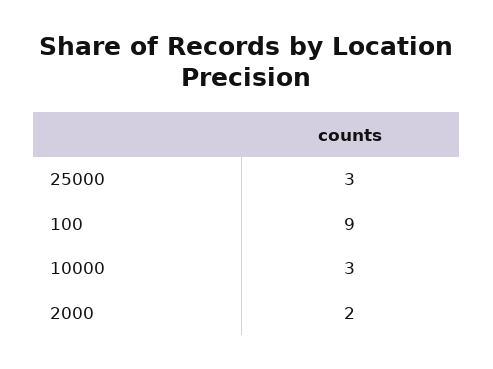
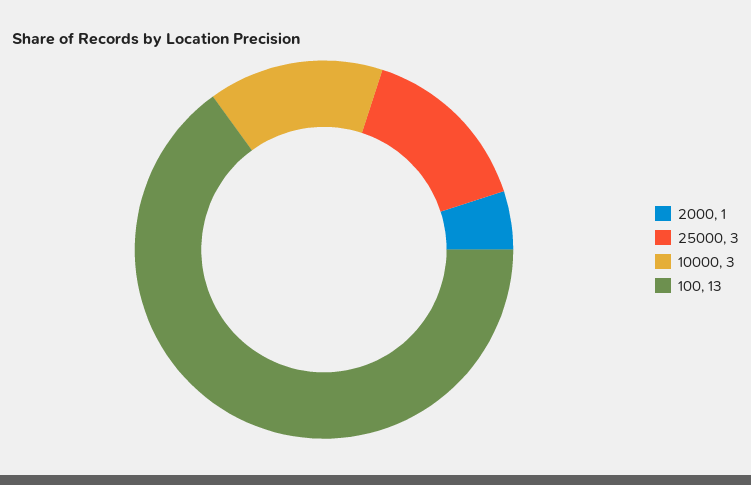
100: 9 -> 13
2000: 2 -> 1

